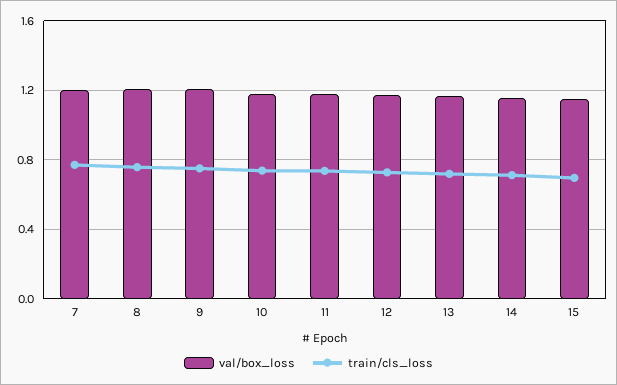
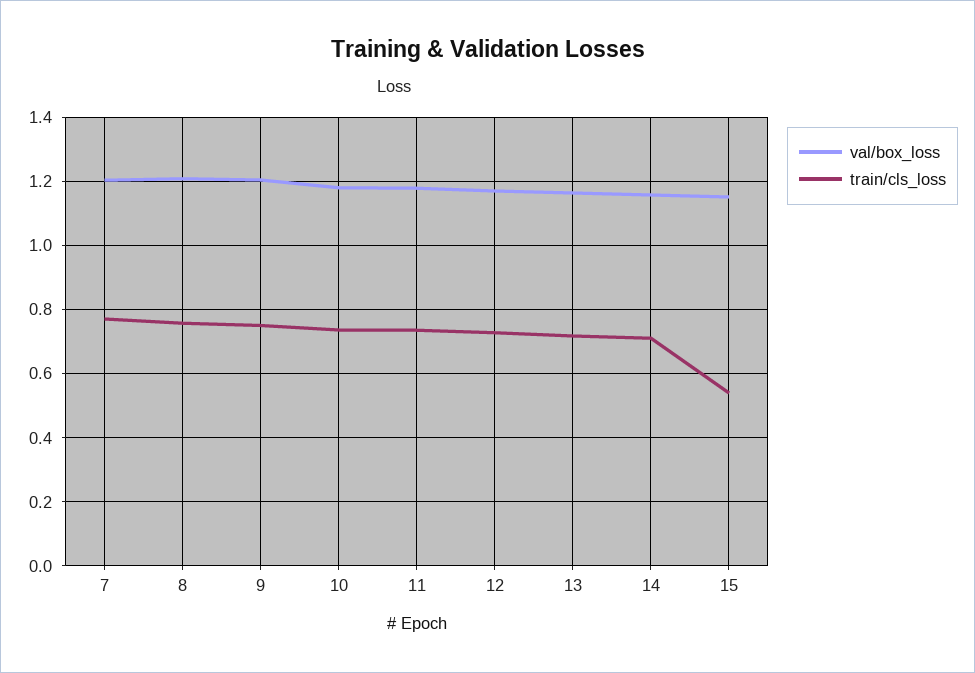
train/cls_loss, 15: 0.7 -> 0.54

